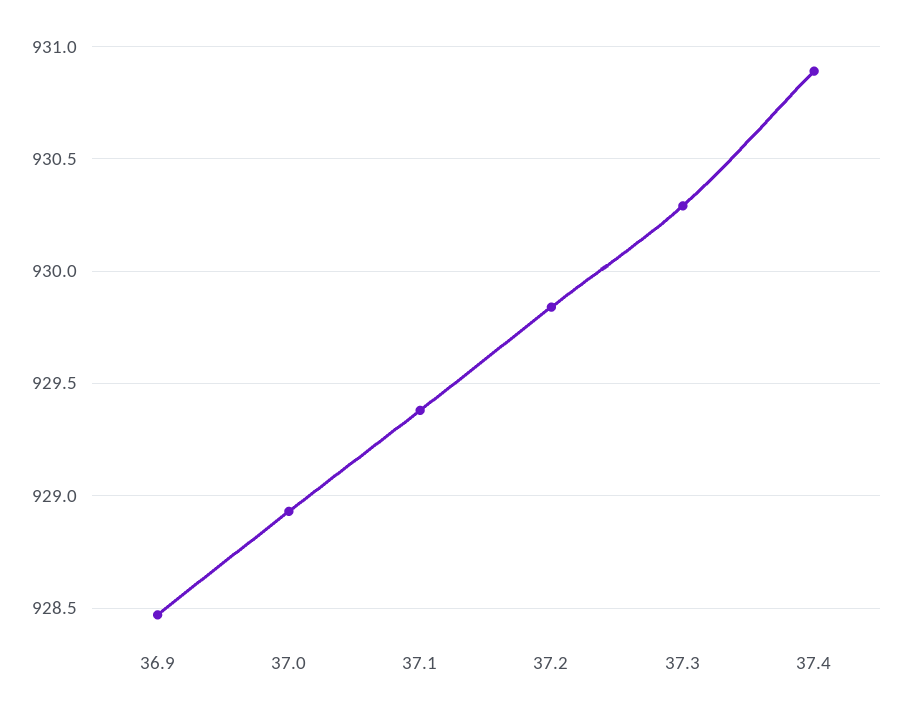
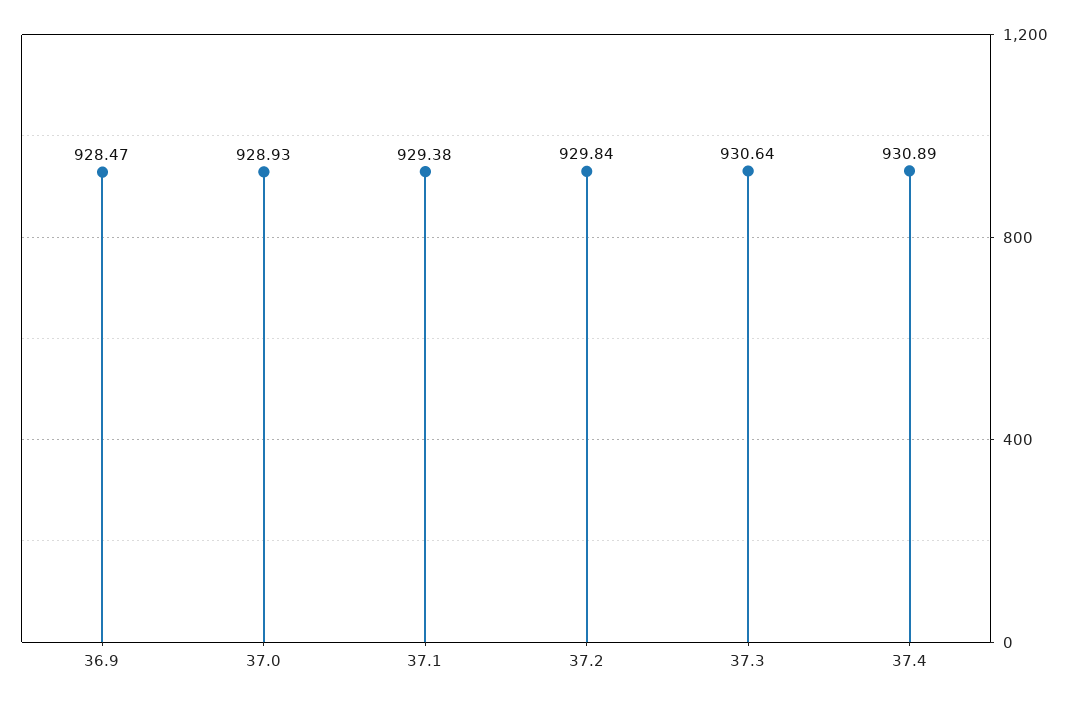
37.3: 930.3 -> 930.64

